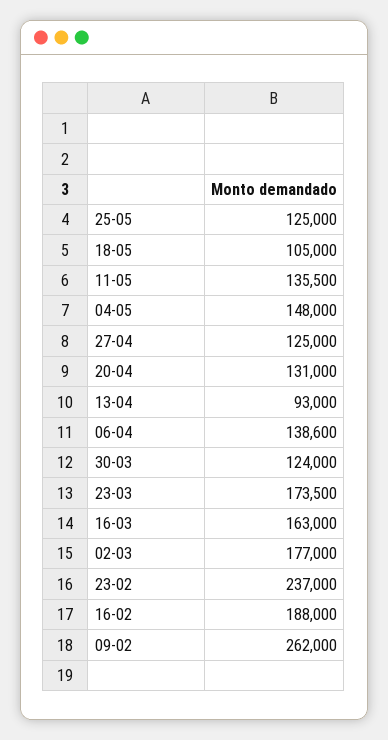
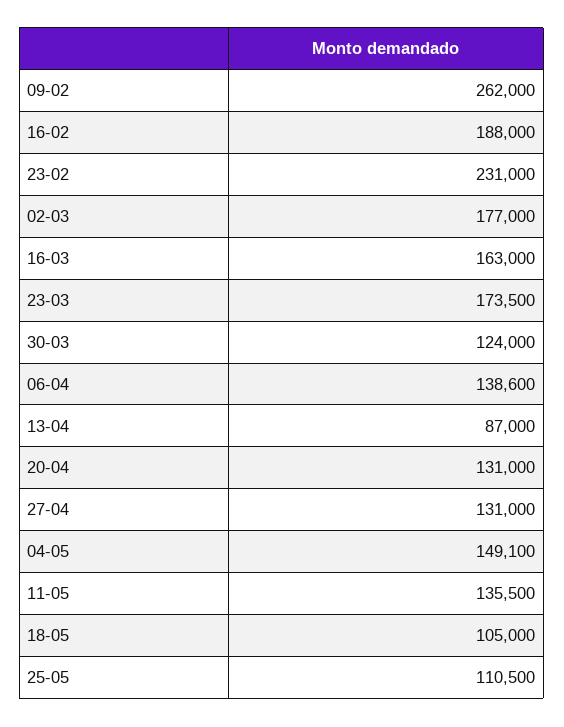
25-05: 125000 -> 110500
04-05: 148000 -> 149100
27-04: 125000 -> 131000
13-04: 93000 -> 87000
23-02: 237000 -> 231000

